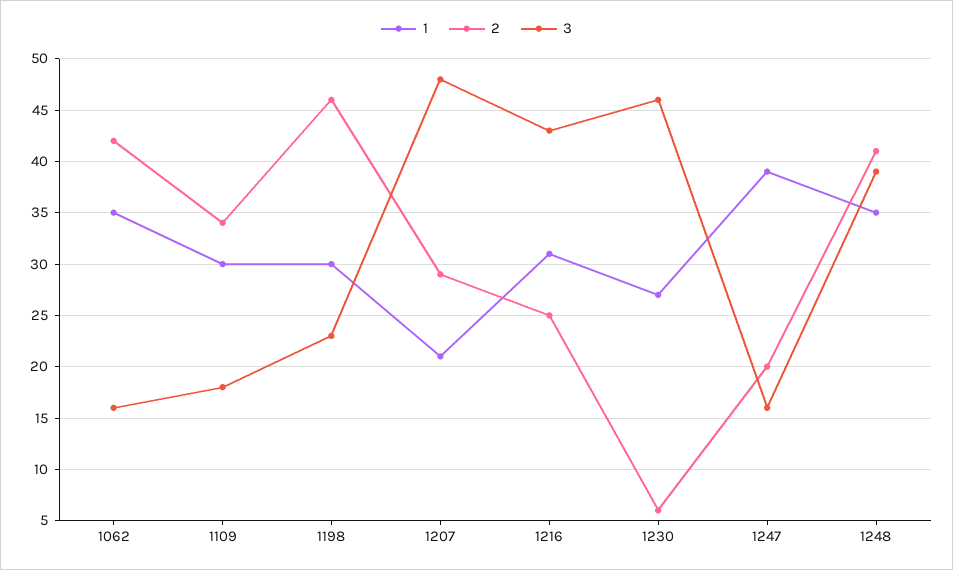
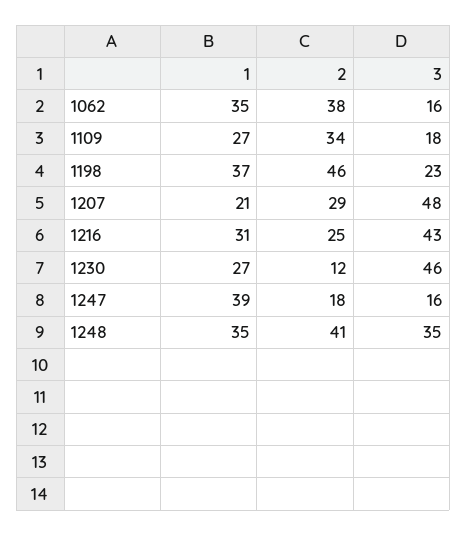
2, 1062: 42 -> 38
1, 1109: 30 -> 27
1, 1198: 30 -> 37
2, 1230: 6 -> 12
2, 1247: 20 -> 18
3, 1248: 39 -> 35

